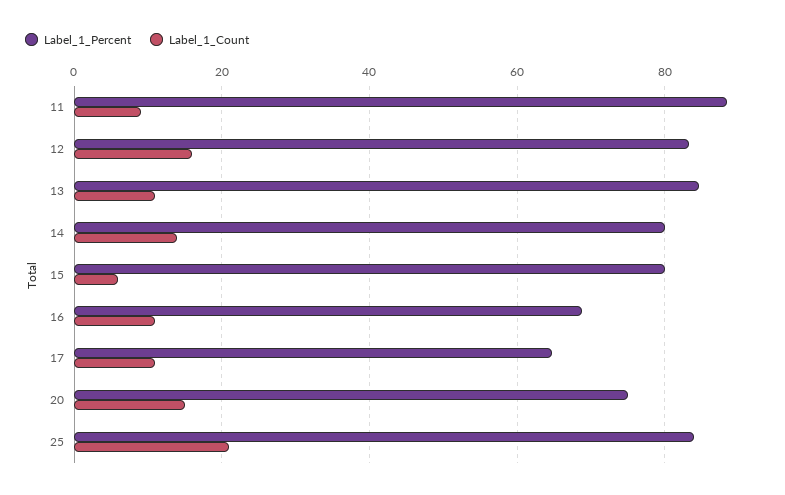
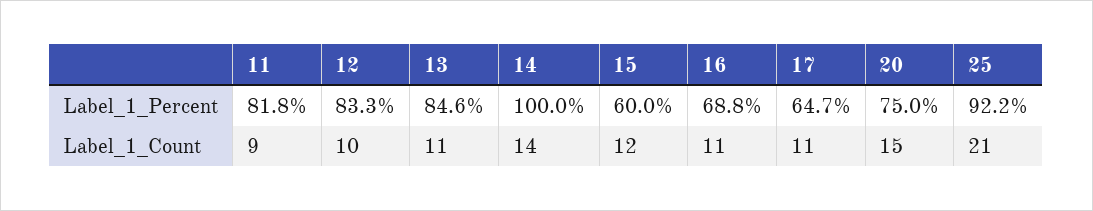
Label_1_Percent, 11: 88 -> 81.8
Label_1_Count, 12: 16 -> 10
Label_1_Percent, 14: 80 -> 100
Label_1_Percent, 15: 80 -> 60
Label_1_Count, 15: 6 -> 12
Label_1_Percent, 25: 84 -> 92.2

